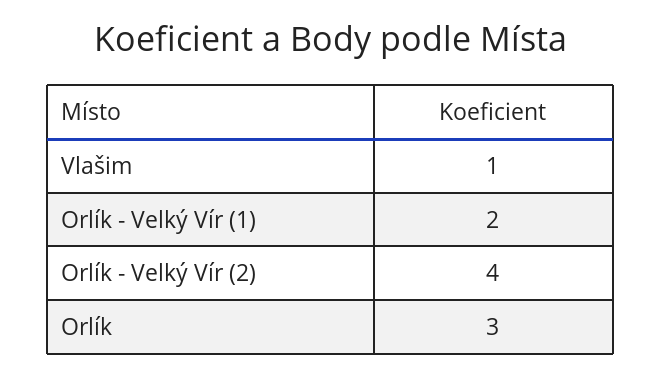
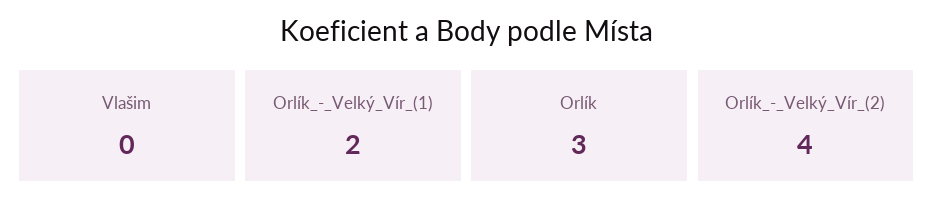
Vlašim: 1 -> 0

